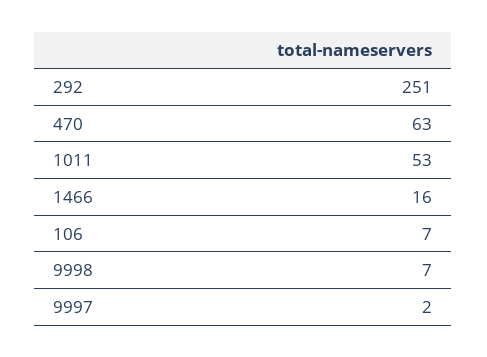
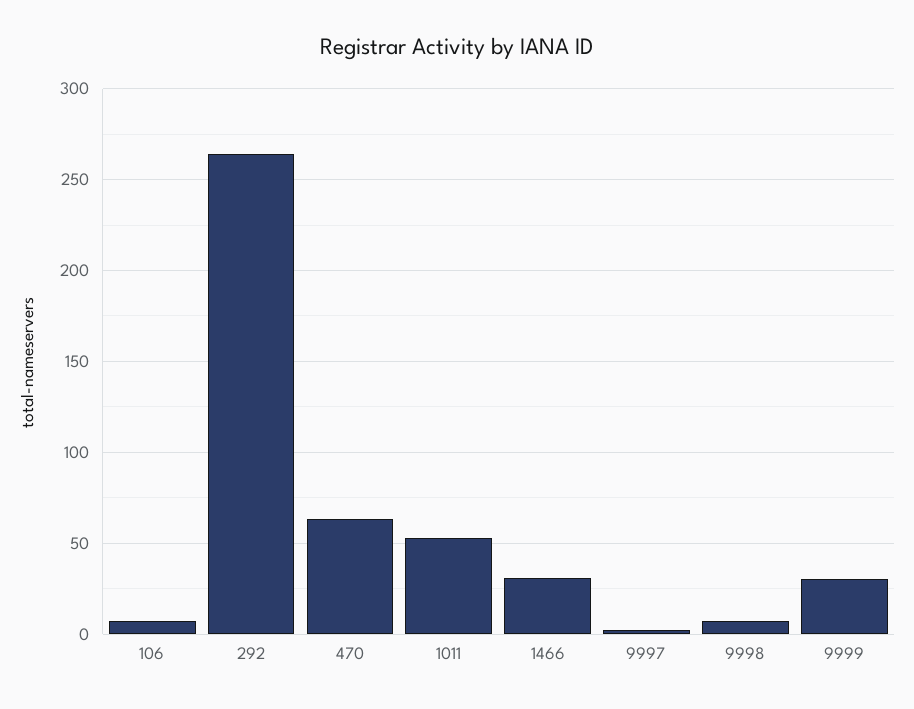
292: 251 -> 265
1466: 16 -> 30
9999: none -> 30

